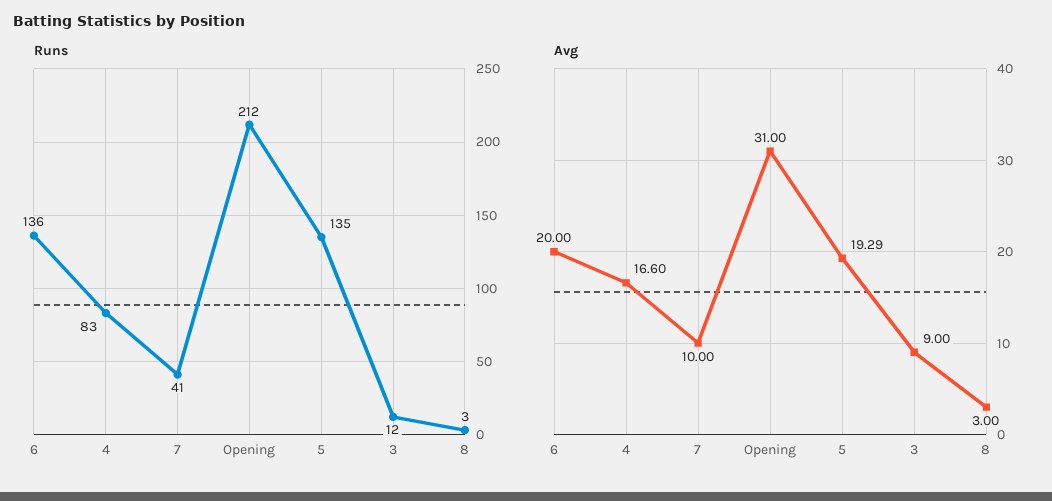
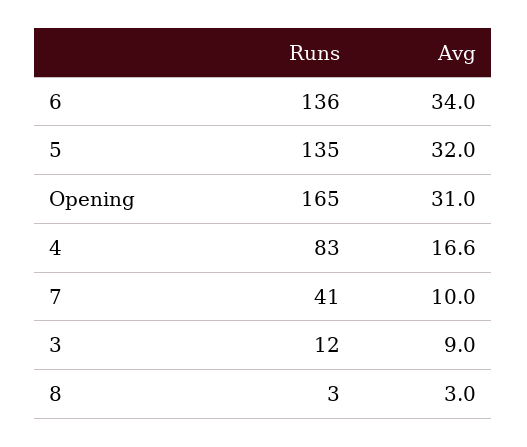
Runs, Opening: 212 -> 165
Avg, 6: 20 -> 34
Avg, 5: 19.29 -> 32

